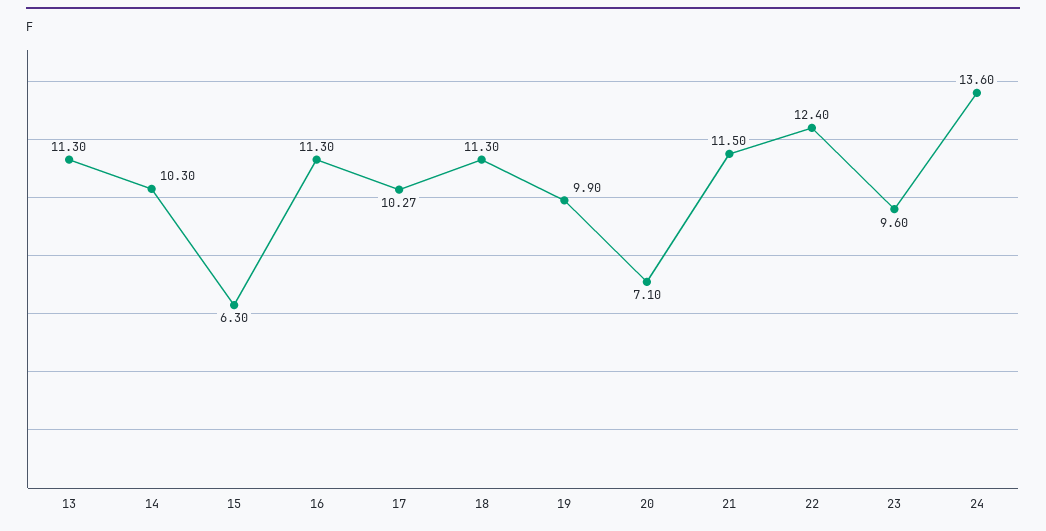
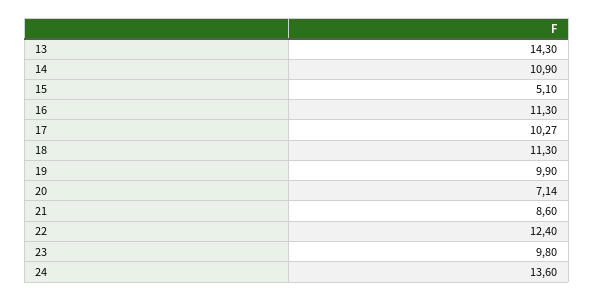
13: 11.3 -> 14.3
14: 10.3 -> 10.9
15: 6.3 -> 5.1
20: 7.1 -> 7.14
21: 11.5 -> 8.6
23: 9.6 -> 9.8

